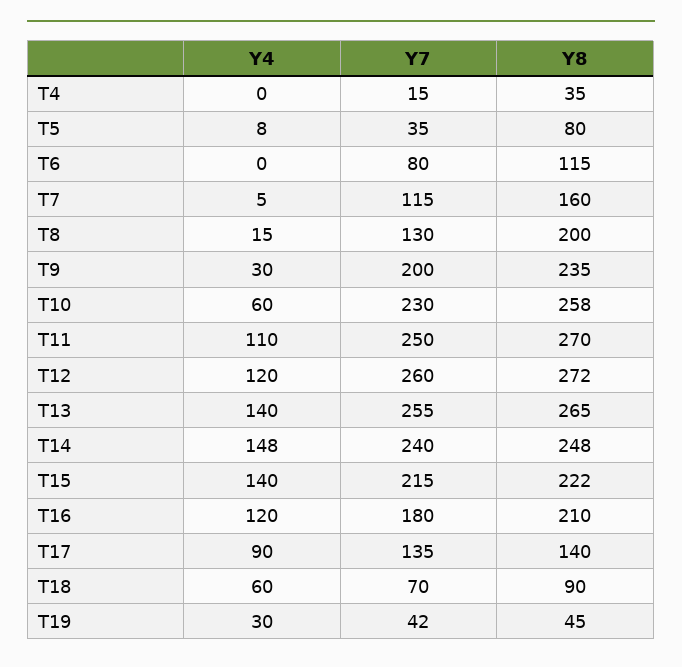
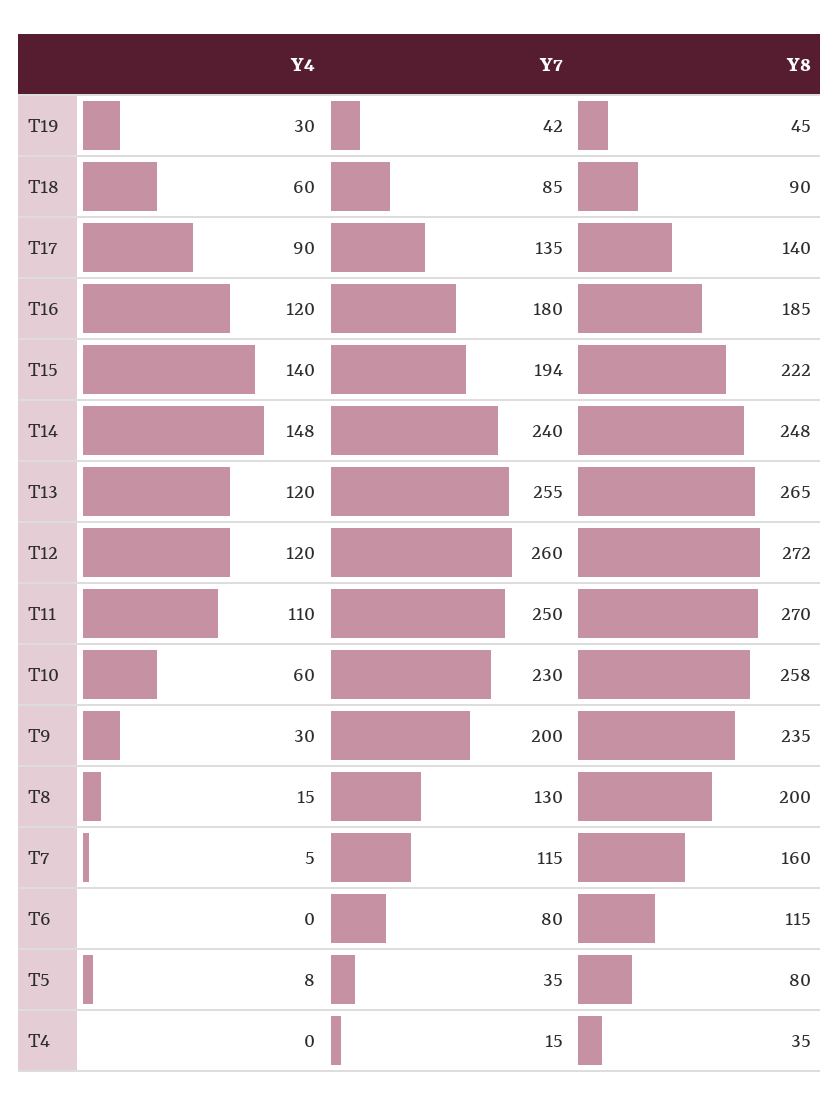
Y4, T13: 140 -> 120
Y7, T15: 215 -> 194
Y8, T16: 210 -> 185
Y7, T18: 70 -> 85

